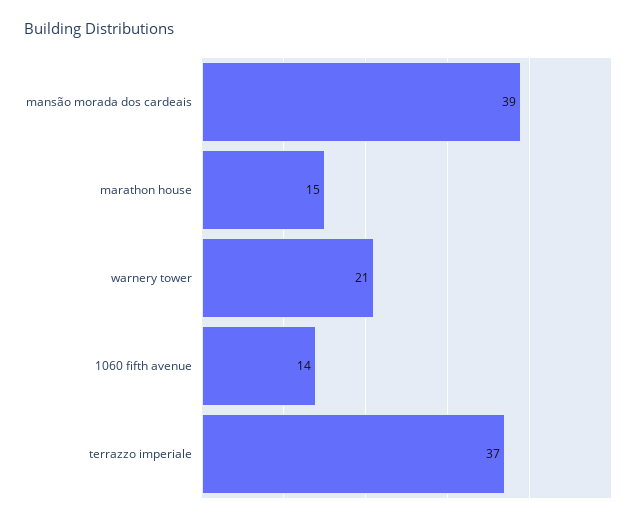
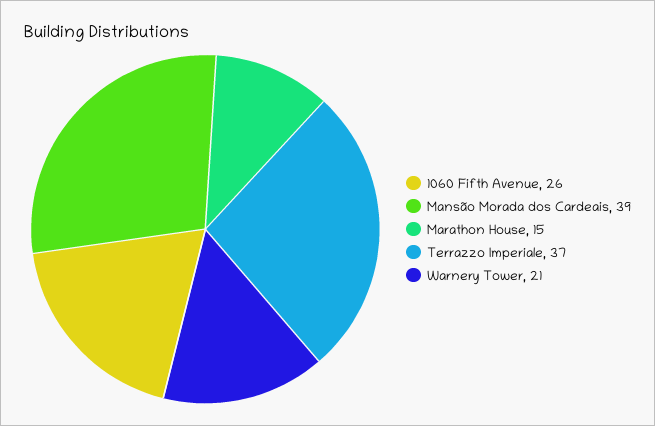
1060 fifth avenue: 14 -> 26

